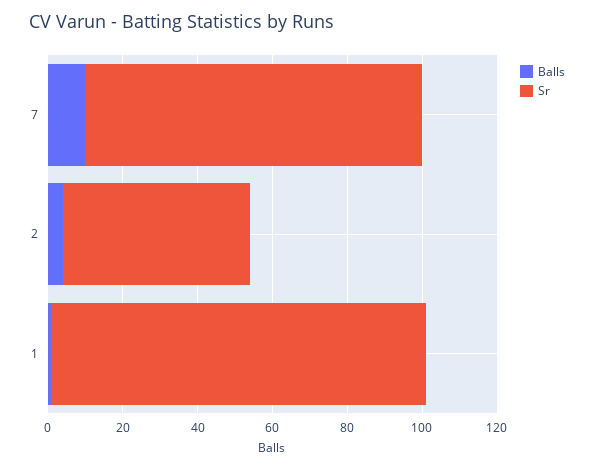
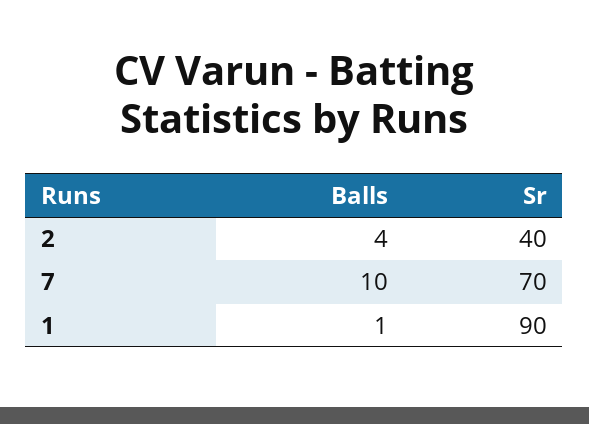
Sr, 7: 90 -> 70
Sr, 2: 50 -> 40
Sr, 1: 100 -> 90

